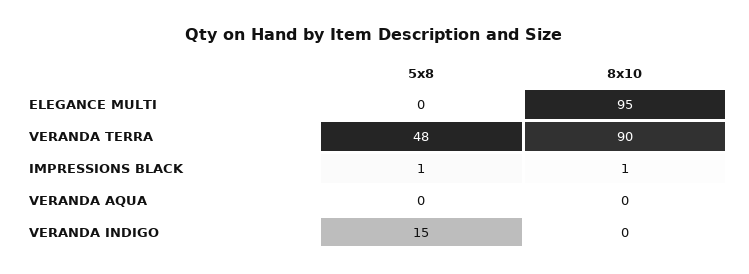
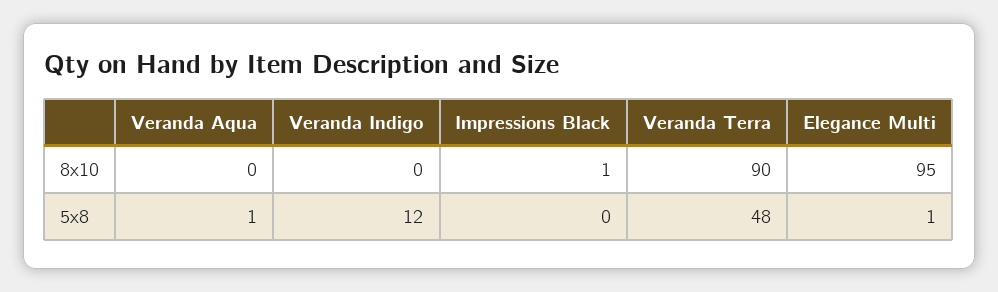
5x8, ELEGANCE MULTI: 0 -> 1
5x8, IMPRESSIONS BLACK: 1 -> 0
5x8, VERANDA AQUA: 0 -> 1
5x8, VERANDA INDIGO: 15 -> 12

